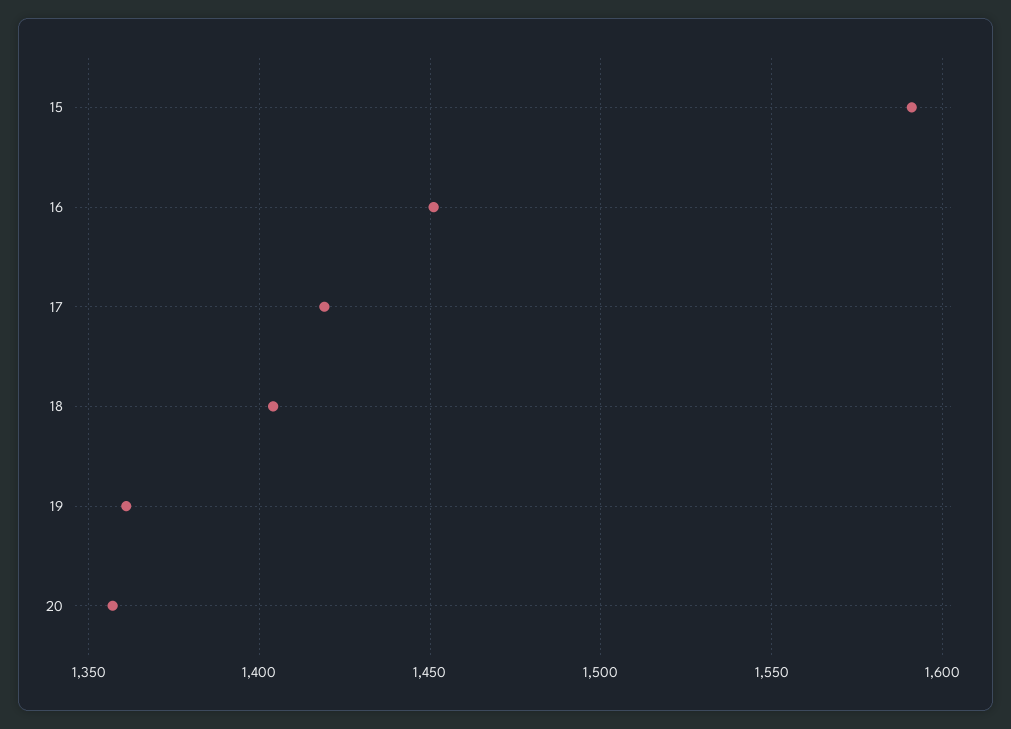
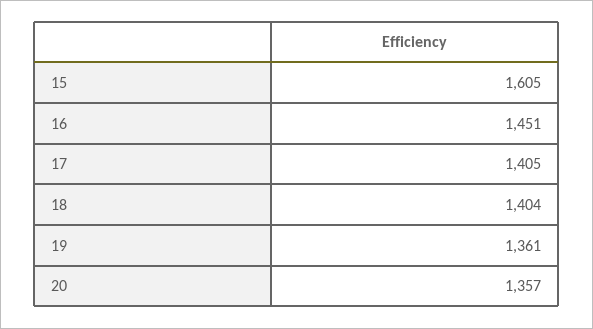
15: 1590 -> 1605
17: 1420 -> 1405

